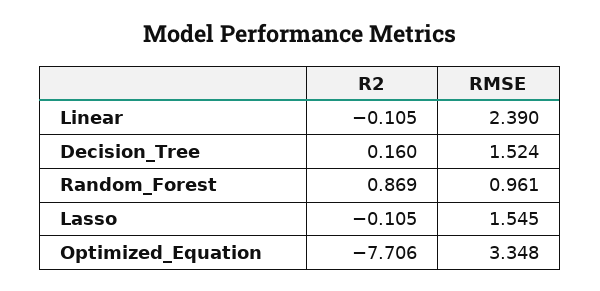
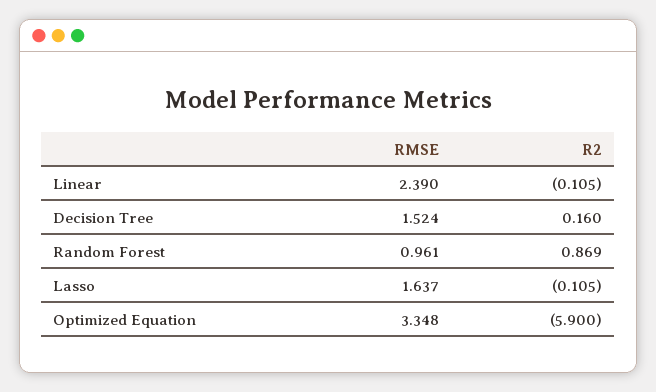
RMSE, Lasso: 1.545 -> 1.637
R2, Optimized_Equation: -7.706 -> -5.9

